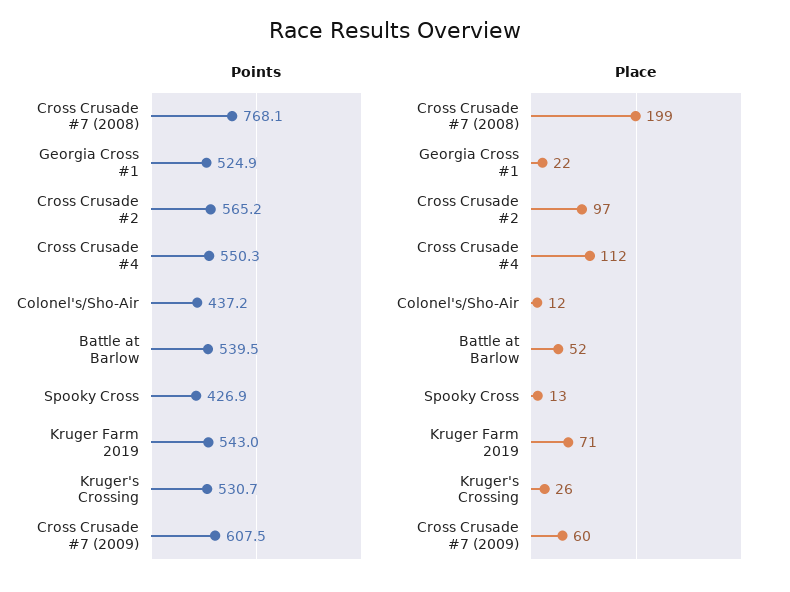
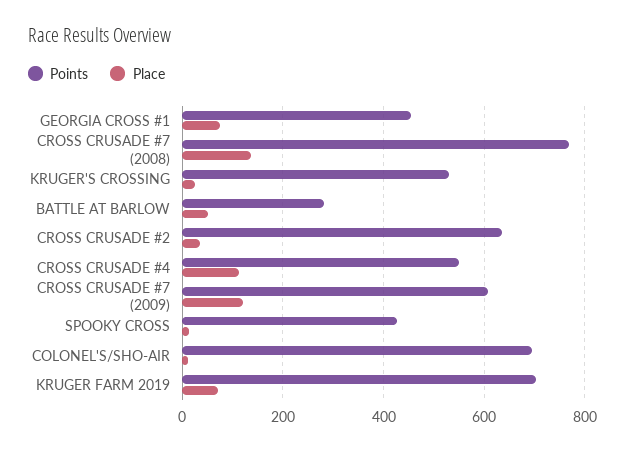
Points, Georgia Cross #1: 524.9 -> 460
Points, Cross Crusade #2: 565.2 -> 640
Points, Colonel's/Sho-Air: 437.2 -> 700
Points, Battle at Barlow: 539.5 -> 280
Points, Kruger Farm 2019: 543 -> 700
Place, Cross Crusade #7 (2008): 199 -> 140
Place, Georgia Cross #1: 22 -> 80
Place, Cross Crusade #2: 97 -> 40
Place, Cross Crusade #7 (2009): 60 -> 120

